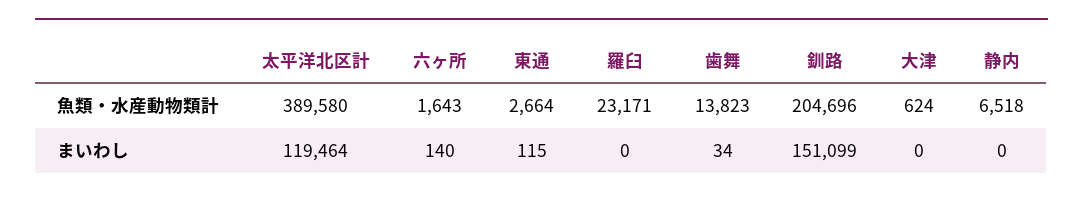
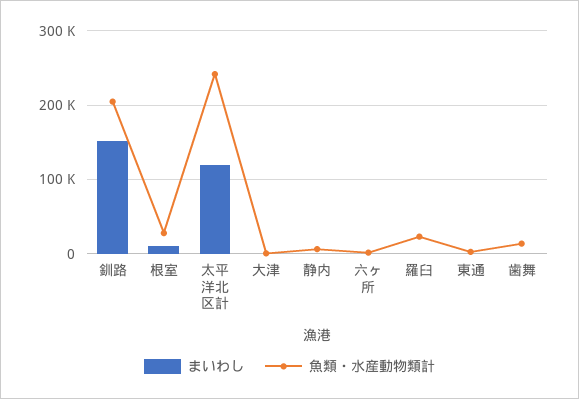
魚類・水産動物類計, 太平洋北区計: 389580 -> 240000
まいわし, 根室: none -> 10000
魚類・水産動物類計, 根室: none -> 30000

